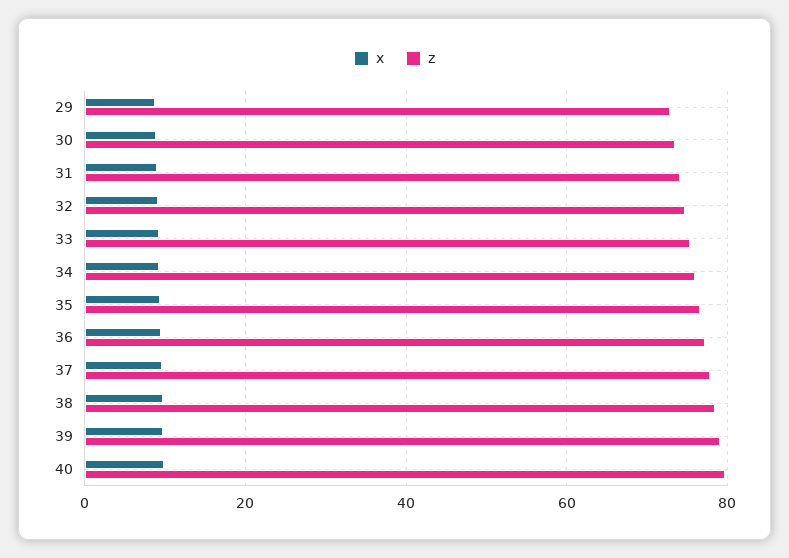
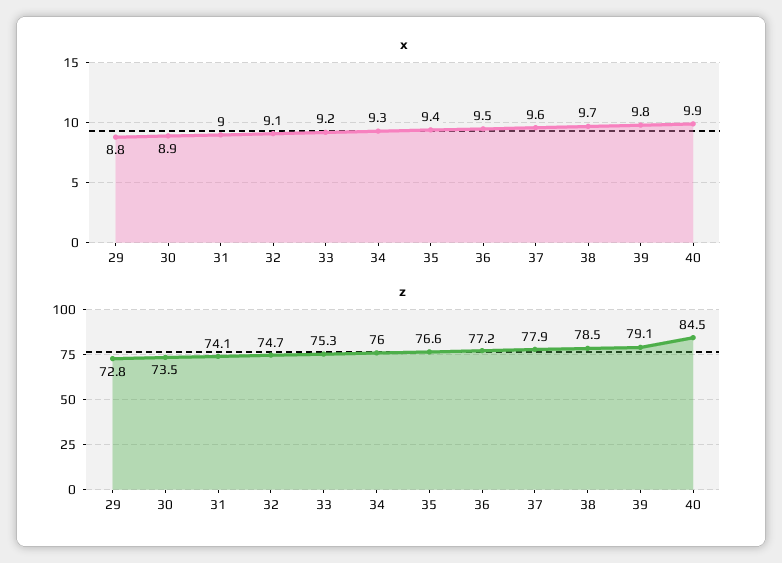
z, 40: 80 -> 84.5

